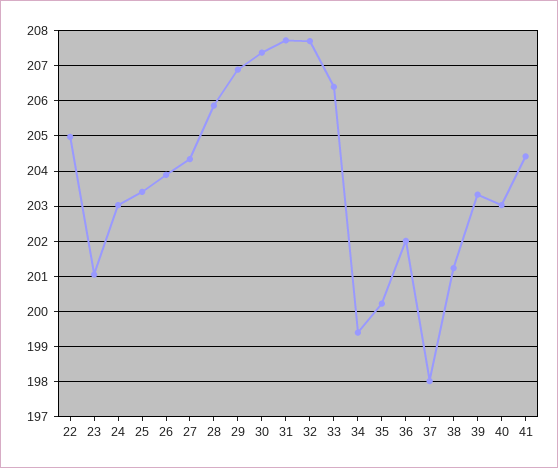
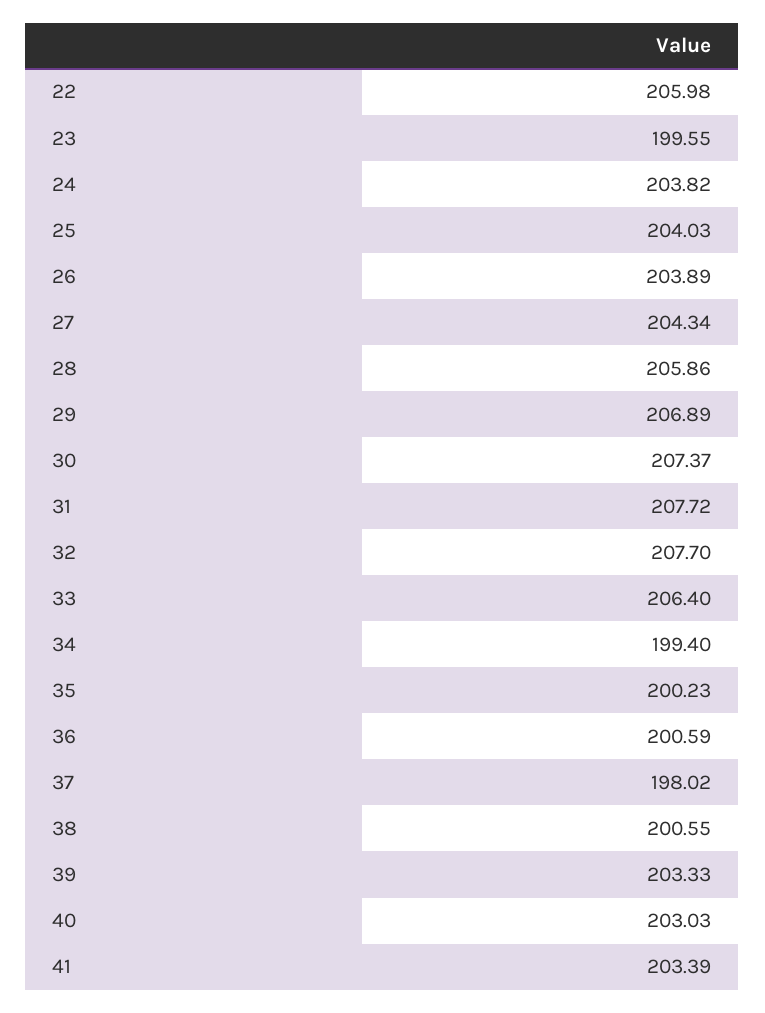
22: 205 -> 205.98
23: 201 -> 199.55
24: 203 -> 203.82
25: 203.4 -> 204.03
36: 202 -> 200.59
38: 201.2 -> 200.55
41: 204.4 -> 203.39

